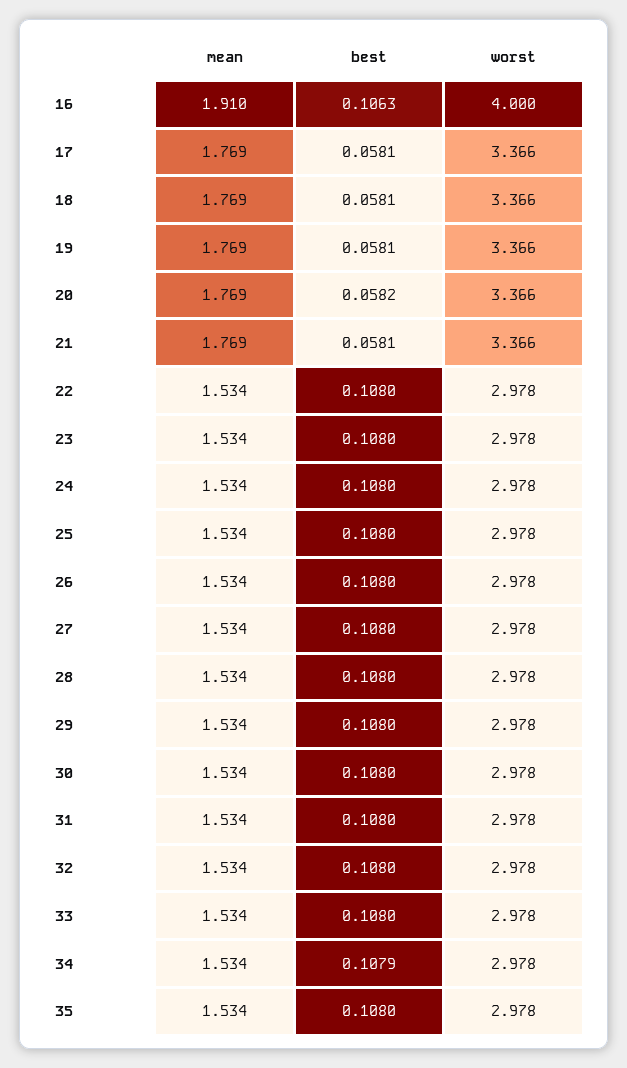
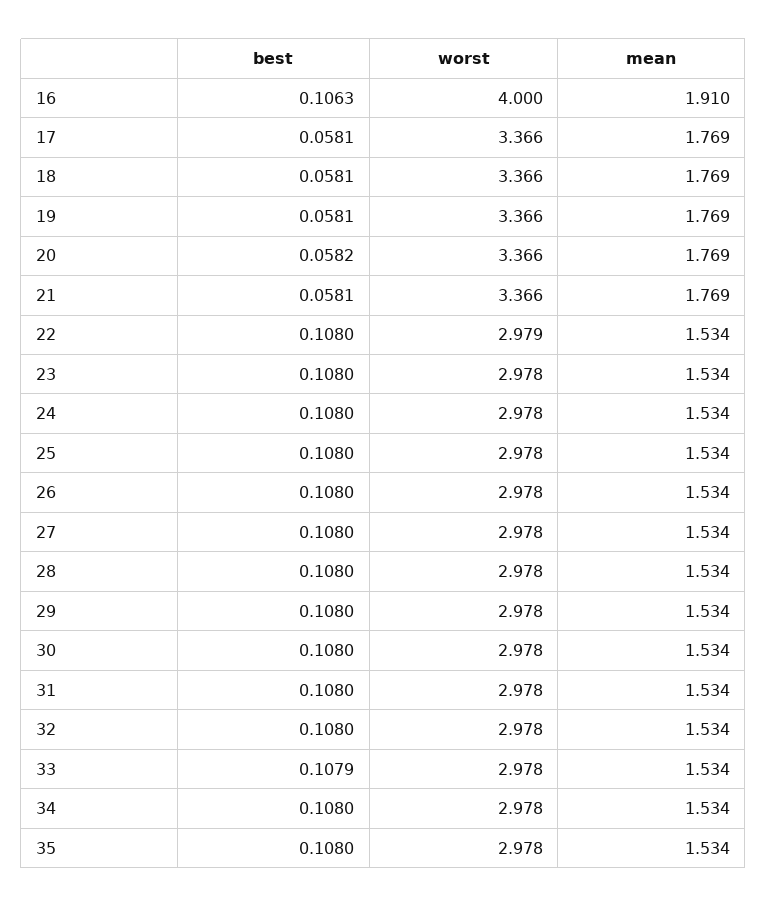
worst, 22: 2.978 -> 2.979
best, 33: 0.108 -> 0.1079
best, 34: 0.1079 -> 0.108

